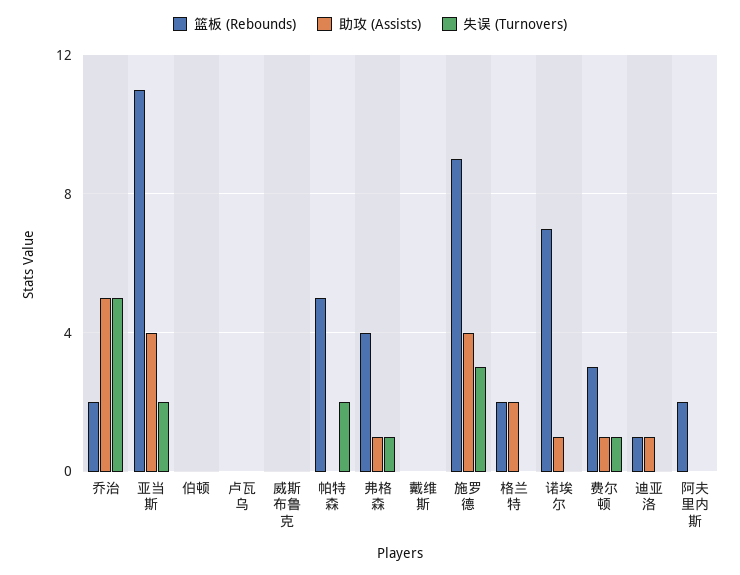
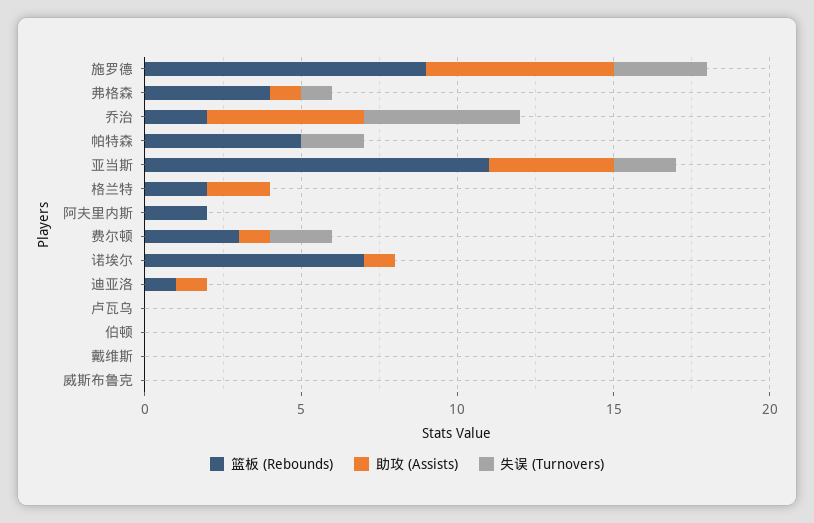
助攻 (Assists), 施罗德: 4 -> 6
失误 (Turnovers), 费尔顿: 1 -> 2

